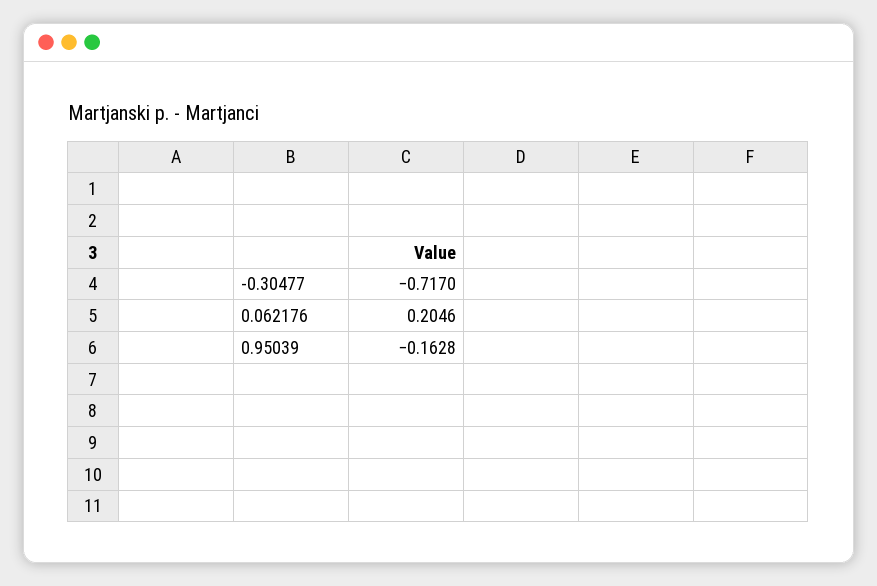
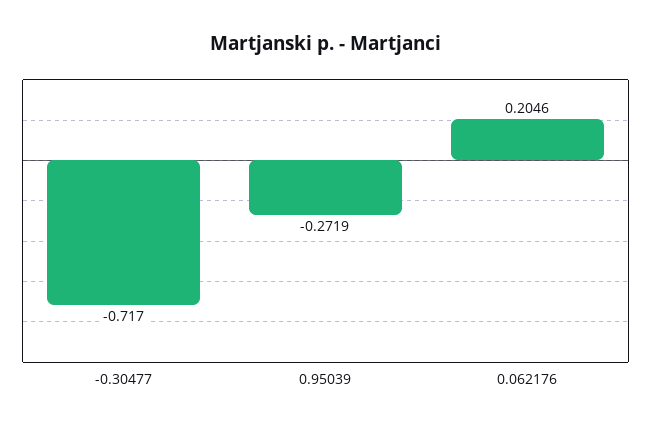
0.95039: -0.1628 -> -0.2719

